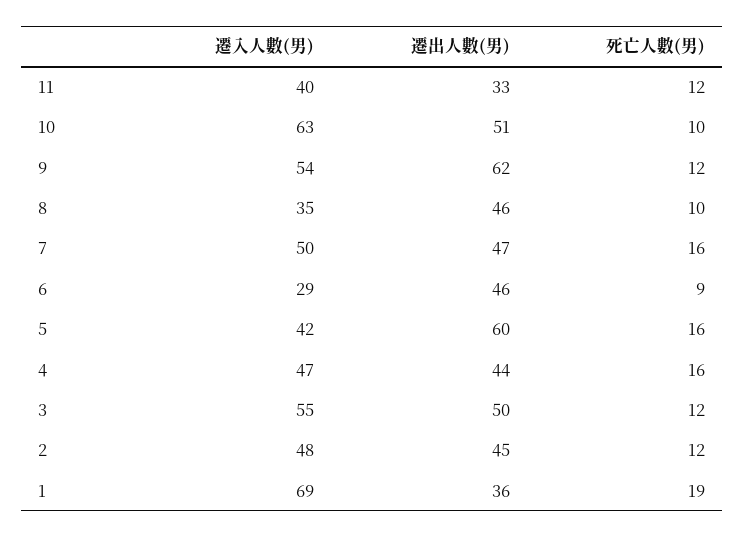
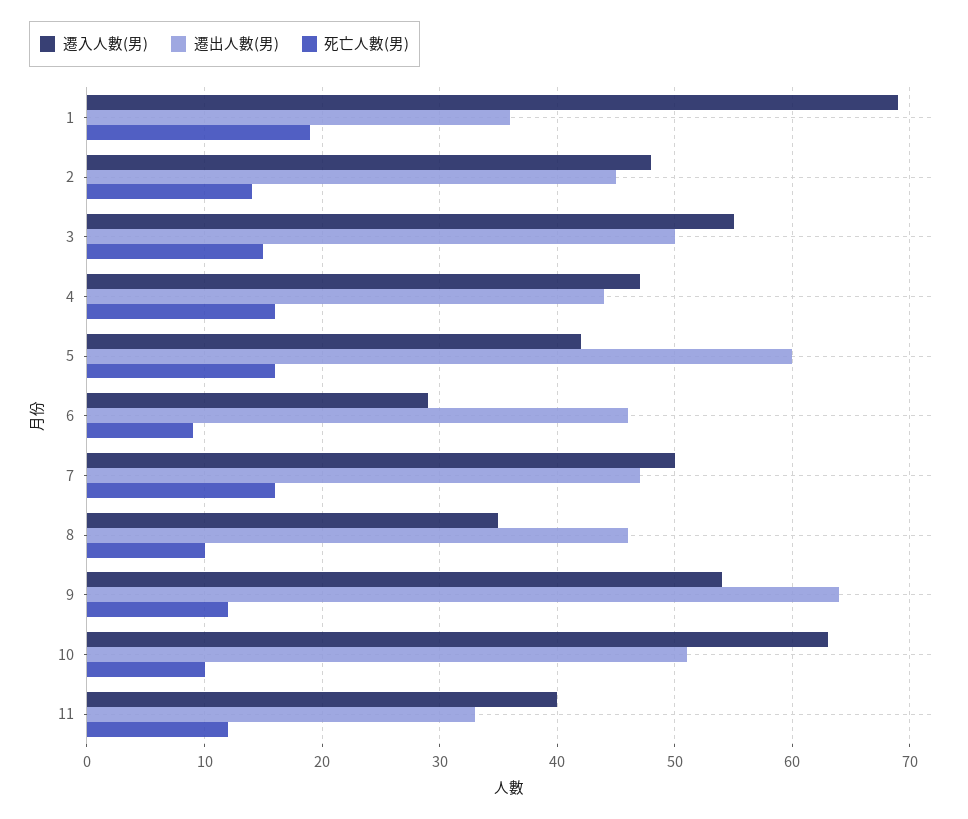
遷出人數(男), 9: 62 -> 64
死亡人數(男), 3: 12 -> 15
死亡人數(男), 2: 12 -> 14

